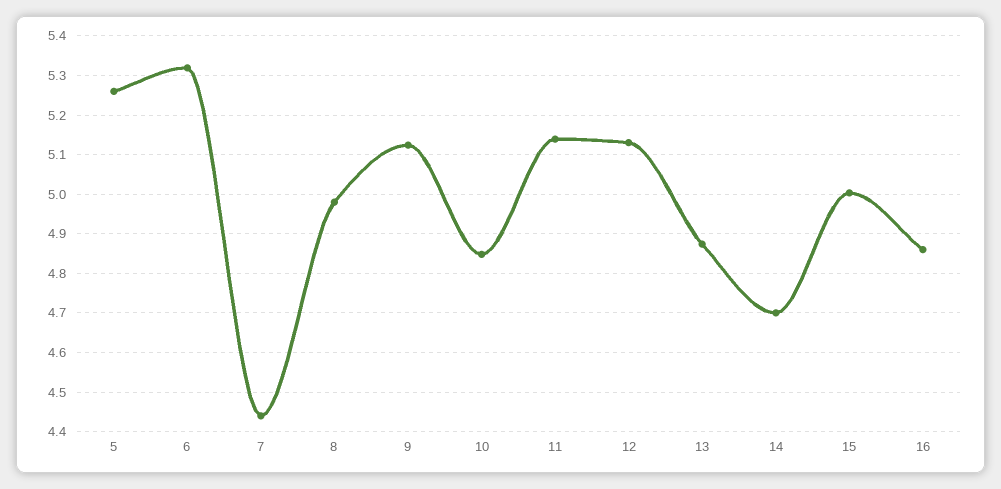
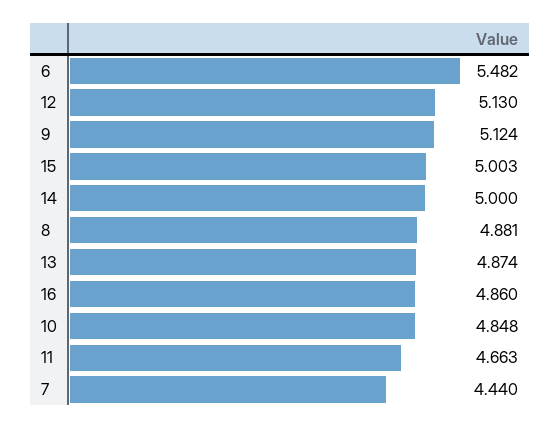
5: 5.26 -> none
6: 5.32 -> 5.482
8: 4.98 -> 4.881
11: 5.14 -> 4.663
14: 4.7 -> 5

